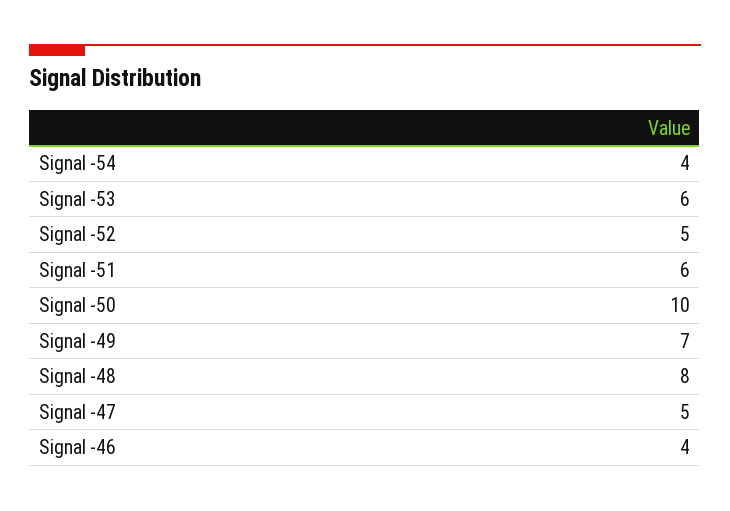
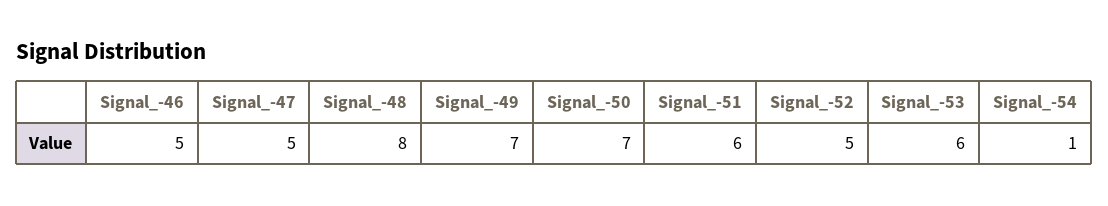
Signal -54: 4 -> 1
Signal -50: 10 -> 7
Signal -46: 4 -> 5

